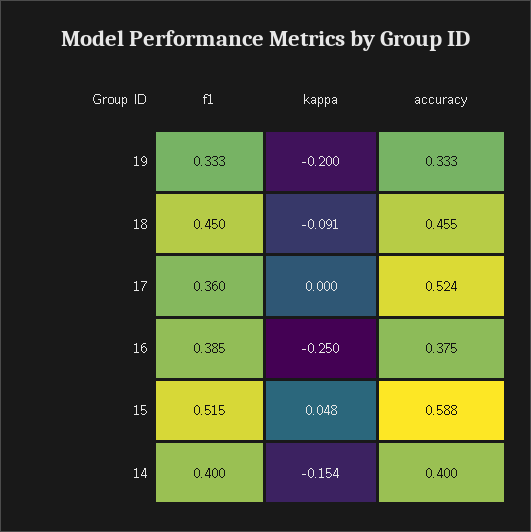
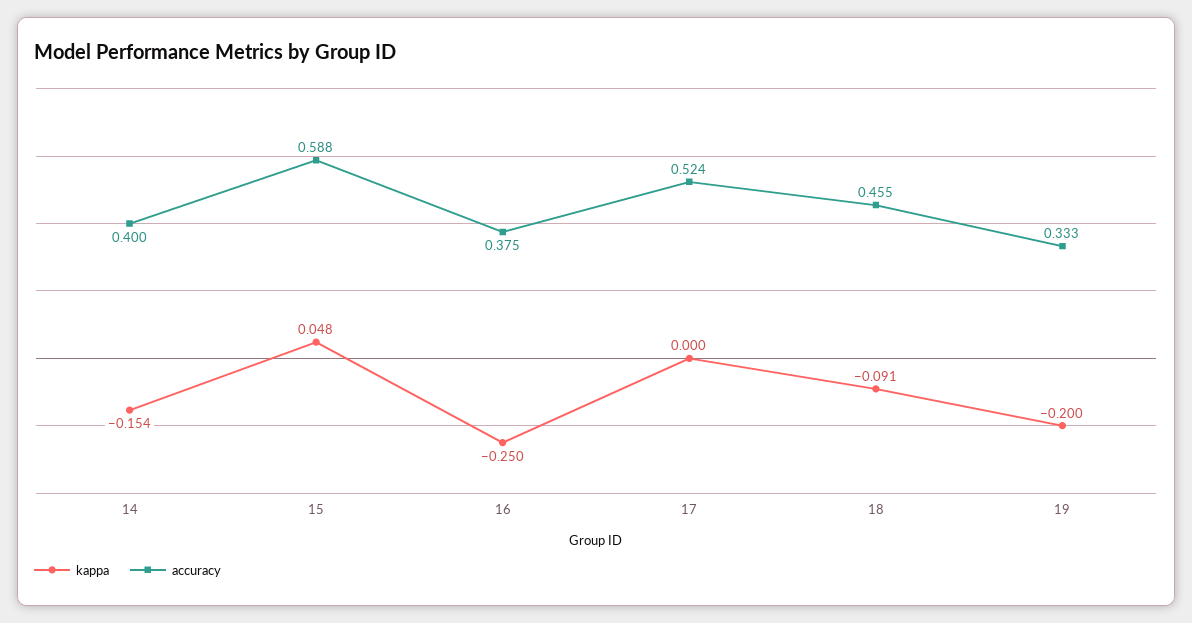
f1, 19: 0.333 -> none
f1, 18: 0.45 -> none
f1, 17: 0.36 -> none
f1, 16: 0.385 -> none
f1, 15: 0.515 -> none
f1, 14: 0.4 -> none

